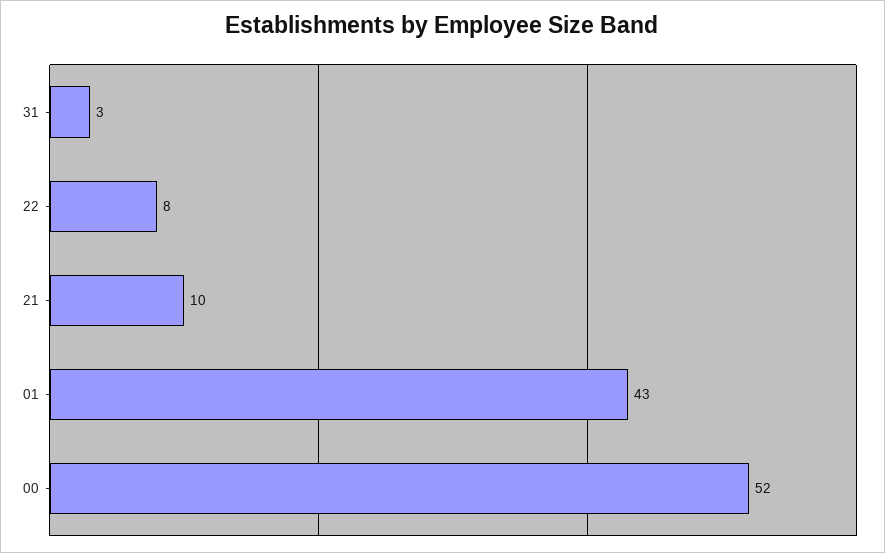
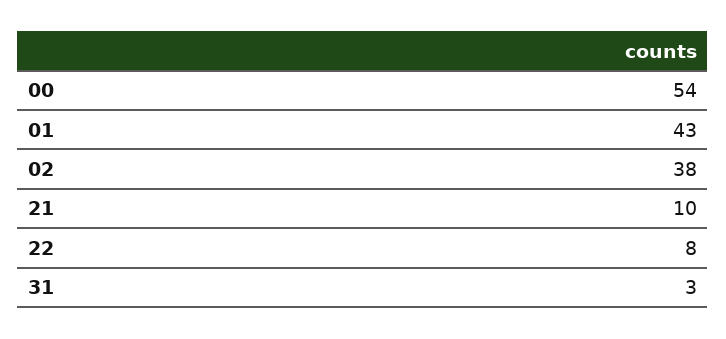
00: 52 -> 54
02: none -> 38

